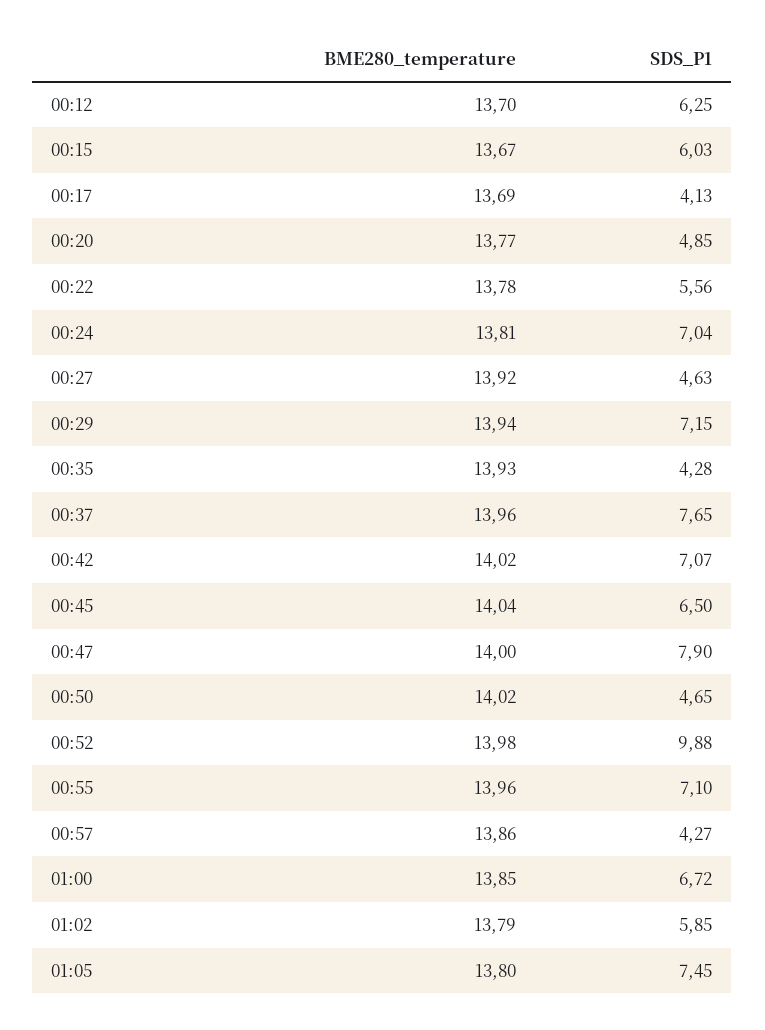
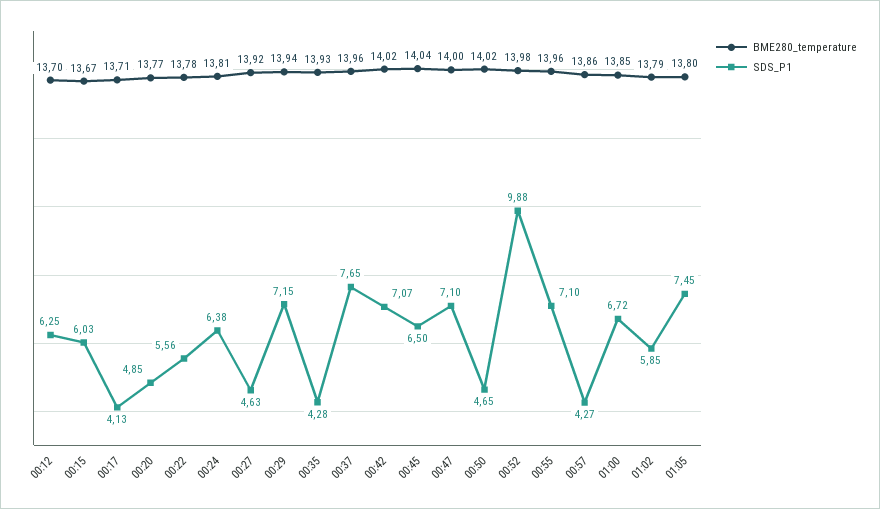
BME280_temperature, 00:17: 13.69 -> 13.71
SDS_P1, 00:24: 7.04 -> 6.38
SDS_P1, 00:47: 7.9 -> 7.1

